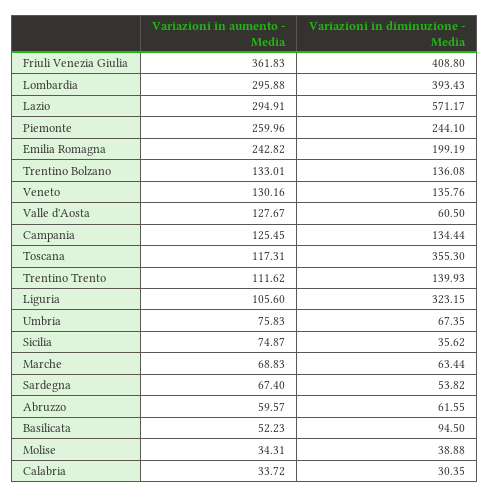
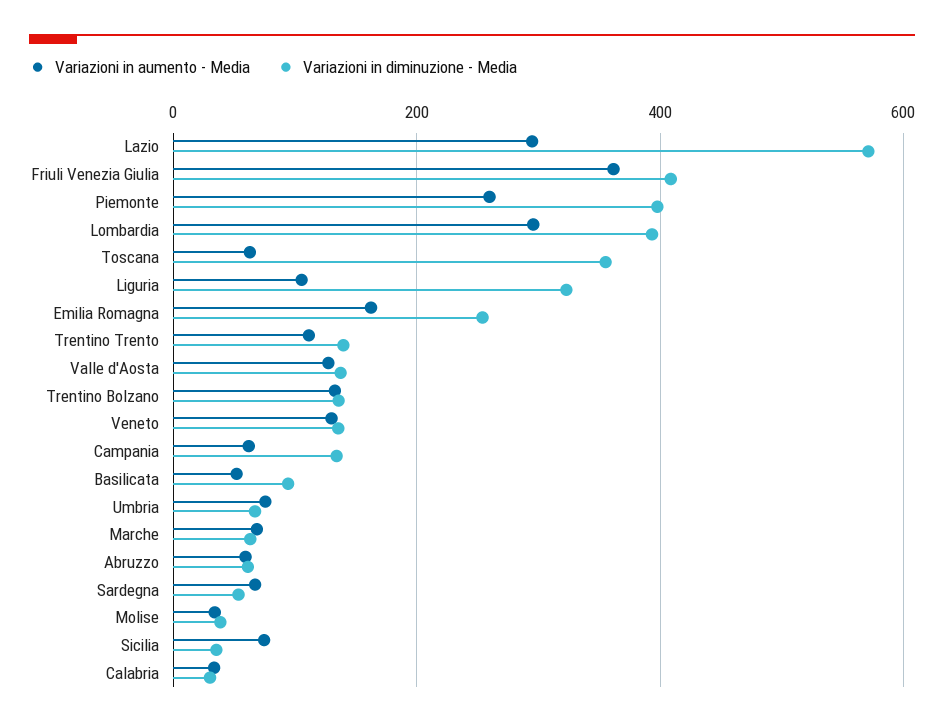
Variazioni in diminuzione - Media, Piemonte: 244.1 -> 400
Variazioni in aumento - Media, Emilia Romagna: 242.82 -> 160
Variazioni in diminuzione - Media, Emilia Romagna: 199.19 -> 260
Variazioni in diminuzione - Media, Valle d'Aosta: 60.5 -> 140
Variazioni in aumento - Media, Campania: 125.45 -> 60
Variazioni in aumento - Media, Toscana: 117.31 -> 60

